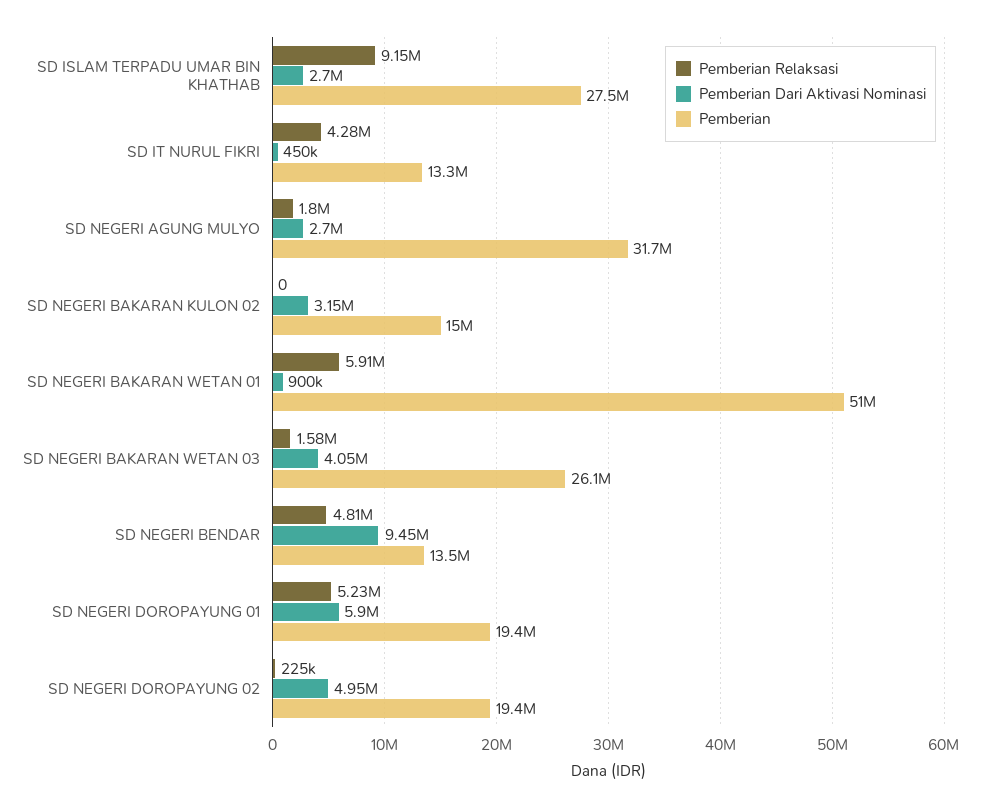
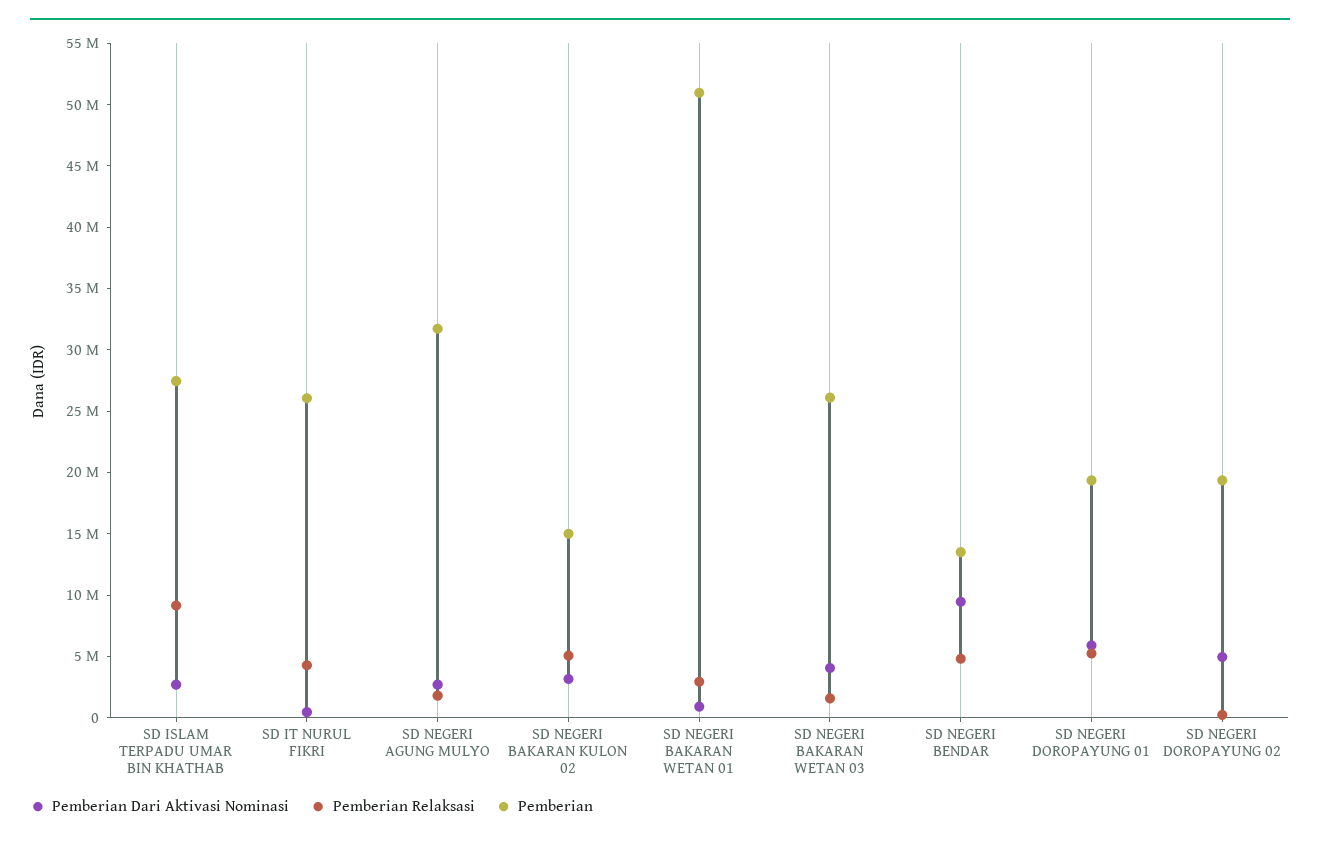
Pemberian, SD IT NURUL FIKRI: 13300000 -> 26000000
Pemberian Relaksasi, SD NEGERI BAKARAN KULON 02: 0 -> 5000000
Pemberian Relaksasi, SD NEGERI BAKARAN WETAN 01: 5910000 -> 3000000

